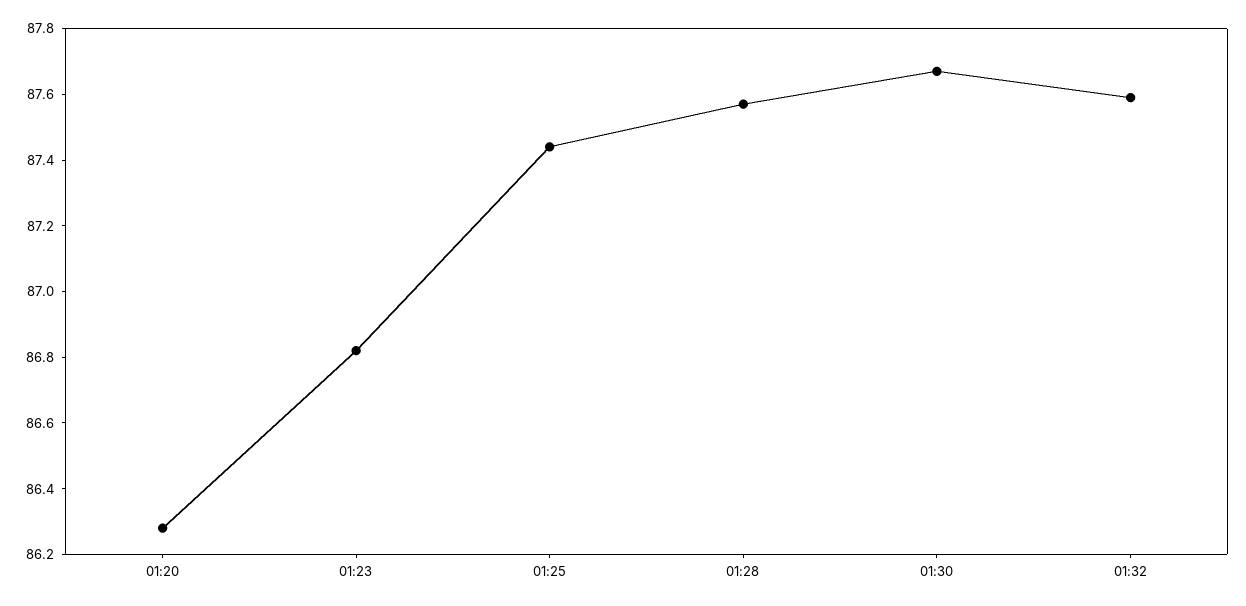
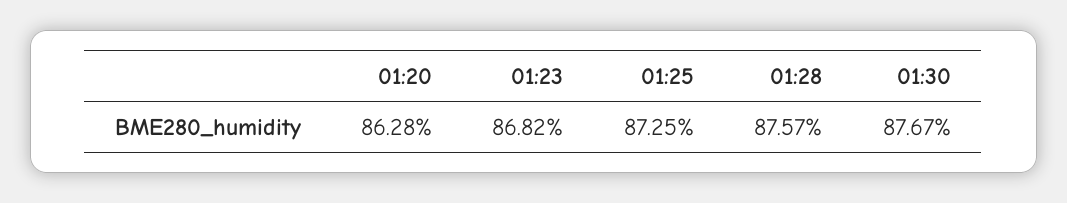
01:25: 87.45 -> 87.25
01:32: 87.6 -> none

